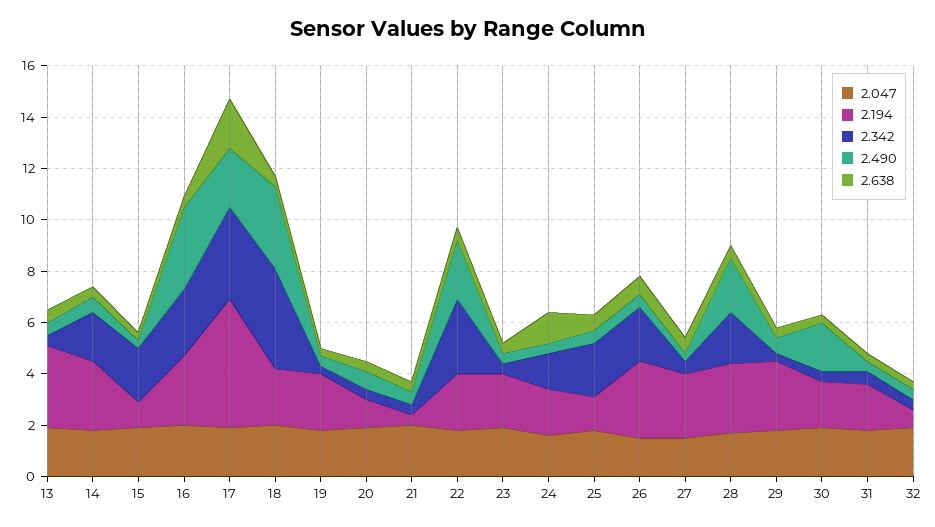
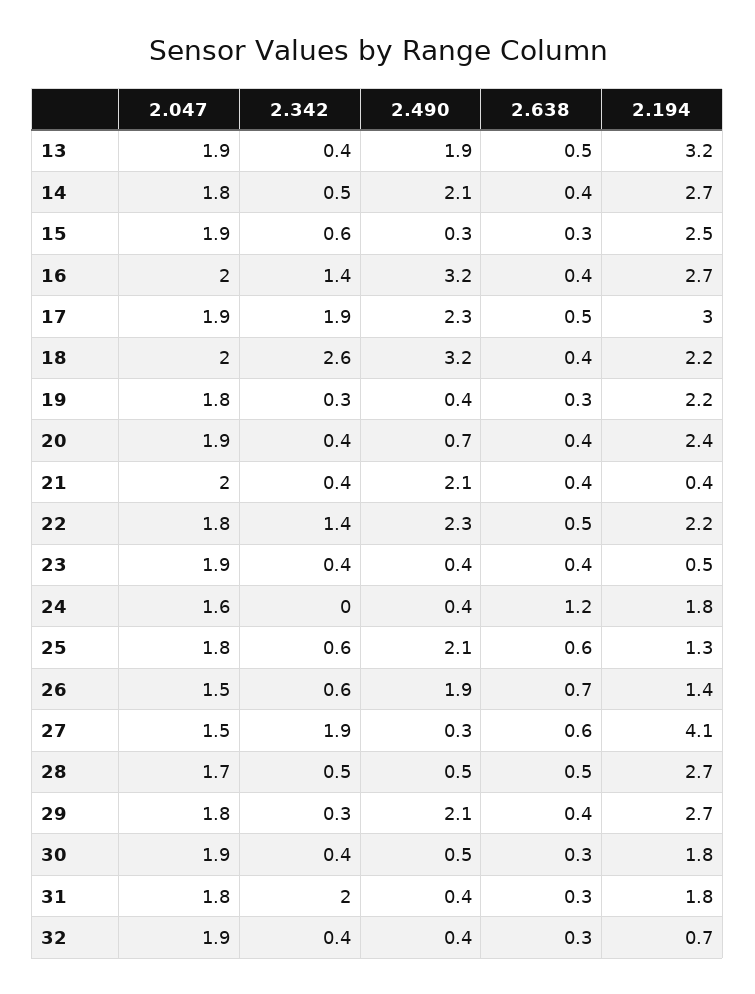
2.490, 13: 0.5 -> 1.9
2.342, 14: 2 -> 0.5
2.490, 14: 0.5 -> 2.1
2.194, 15: 1 -> 2.5
2.342, 15: 2 -> 0.6
2.342, 16: 2.5 -> 1.4
2.194, 17: 5 -> 3
2.342, 17: 3.5 -> 1.9
2.638, 17: 2 -> 0.5
2.342, 18: 4 -> 2.6
2.194, 20: 1 -> 2.4
2.490, 21: 0.5 -> 2.1
2.342, 22: 3 -> 1.4
2.194, 23: 2 -> 0.5
2.342, 24: 1.5 -> 0
2.342, 25: 2 -> 0.6
2.490, 25: 0.5 -> 2.1
2.194, 26: 3 -> 1.4
2.342, 26: 2 -> 0.6
2.490, 26: 0.5 -> 1.9
2.194, 27: 2.5 -> 4.1
2.342, 27: 0.5 -> 1.9
2.342, 28: 2 -> 0.5
2.490, 28: 2 -> 0.5
2.490, 29: 0.5 -> 2.1
2.490, 30: 2 -> 0.5
2.342, 31: 0.5 -> 2

